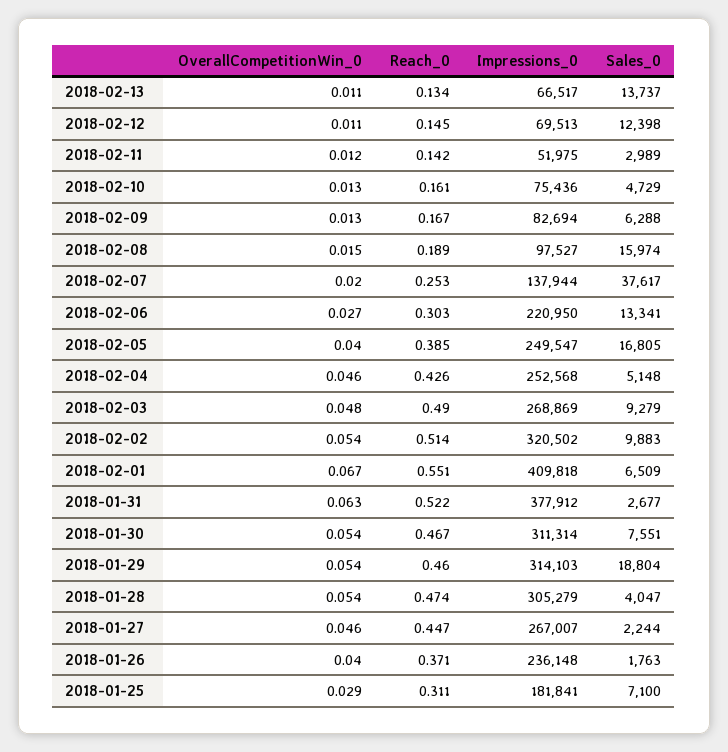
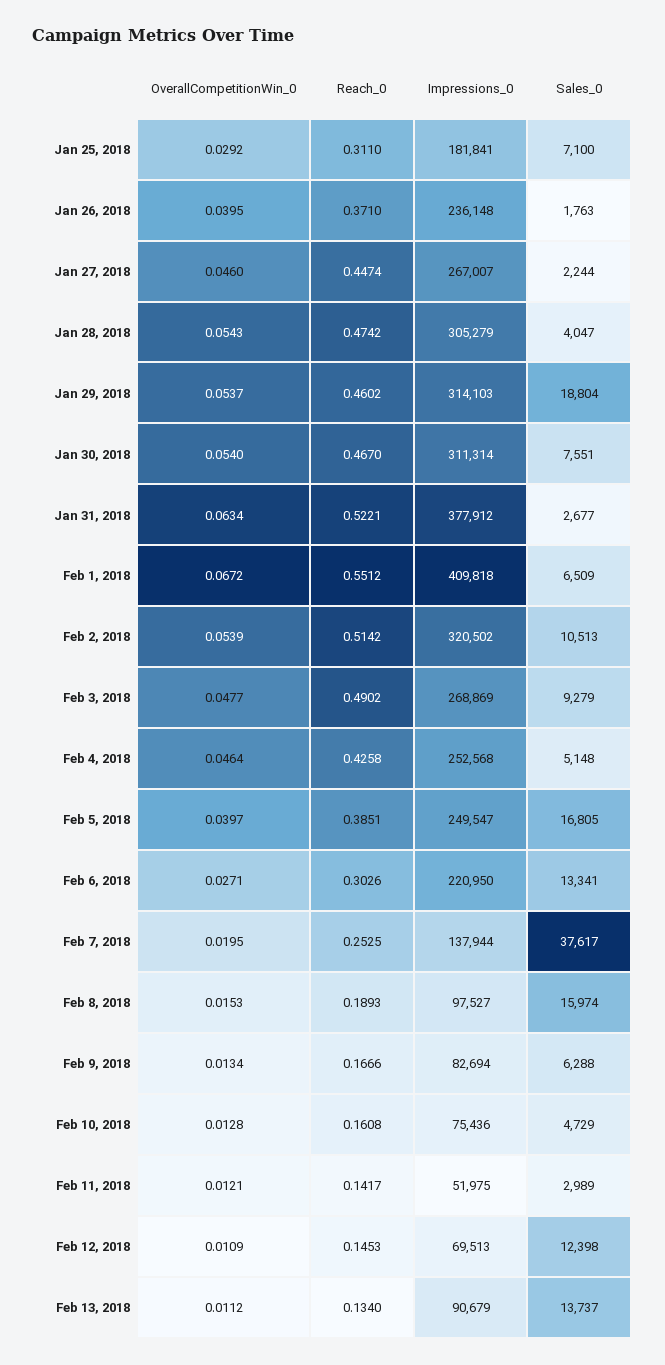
Impressions_0, 2018-02-13: 66517 -> 90679
Sales_0, 2018-02-02: 9883 -> 10513

